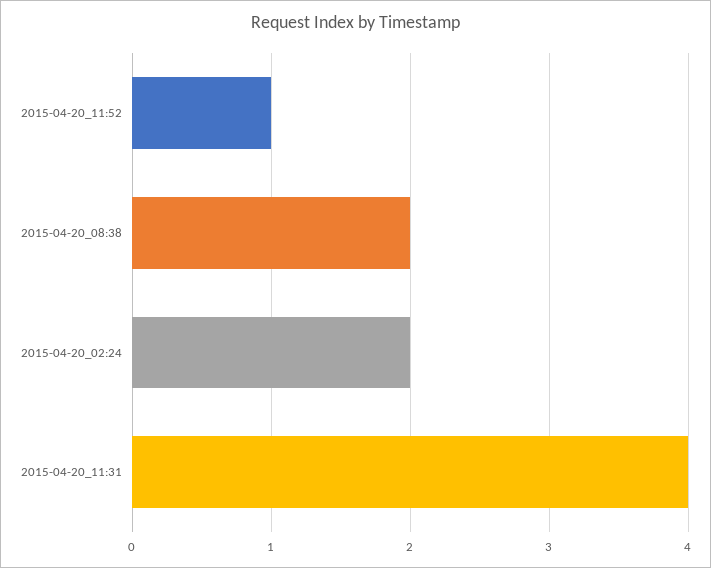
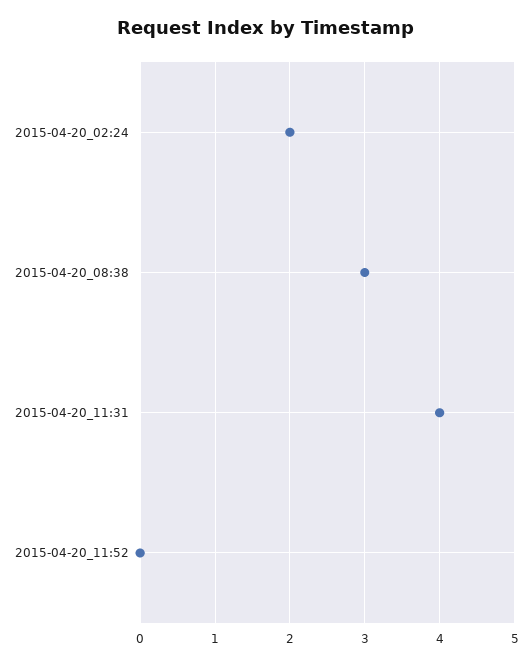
2015-04-20_11:52: 1 -> 0
2015-04-20_08:38: 2 -> 3

